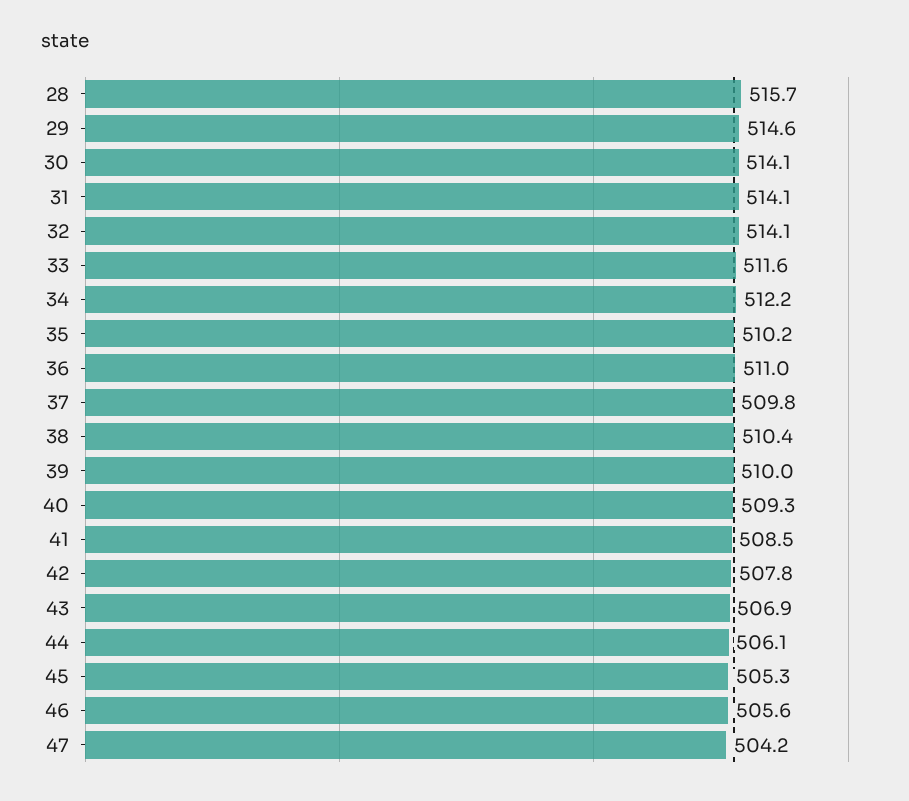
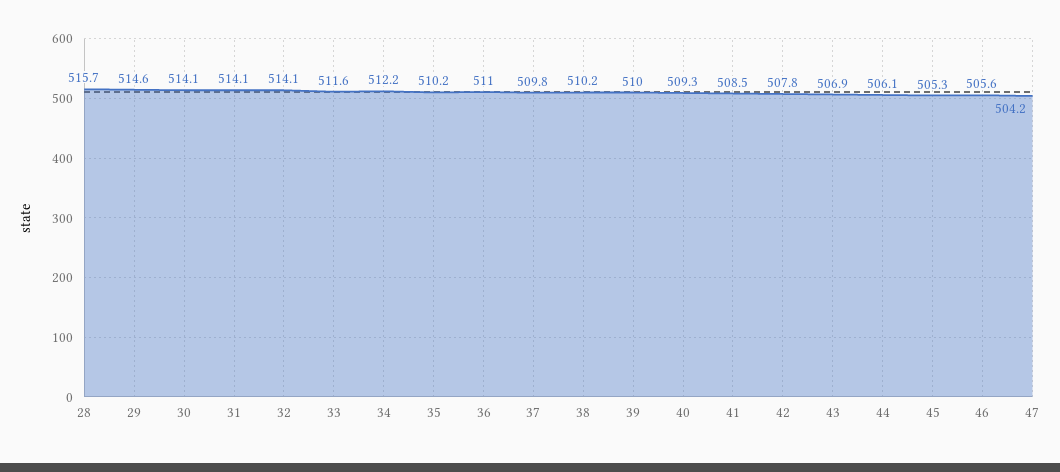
38: 510.4 -> 510.2

